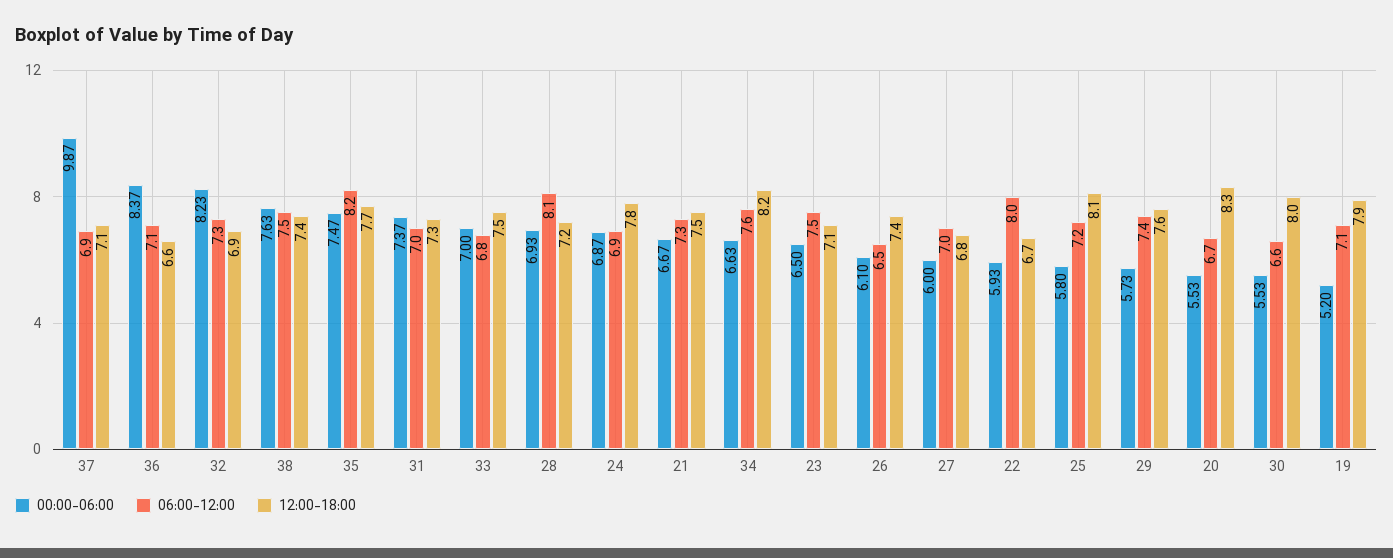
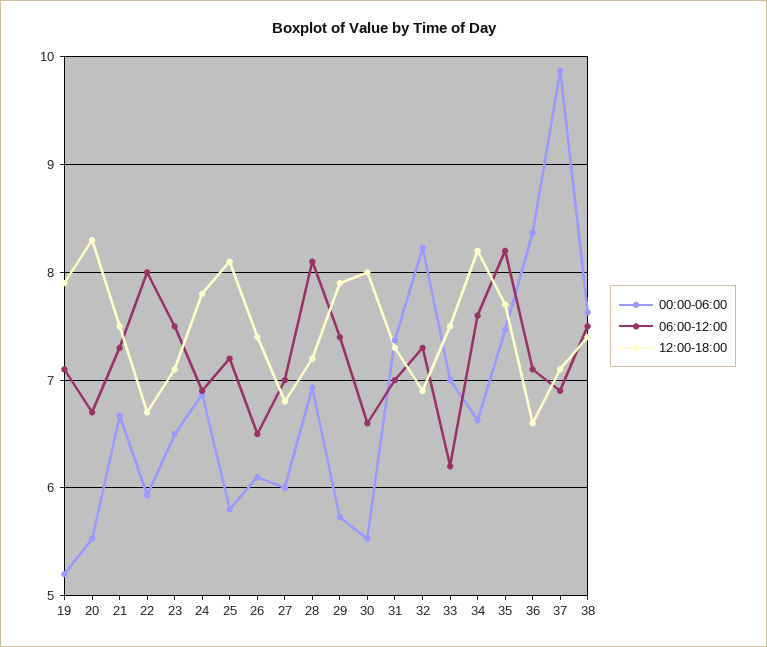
06:00-12:00, 33: 6.8 -> 6.2
12:00-18:00, 29: 7.6 -> 7.9

